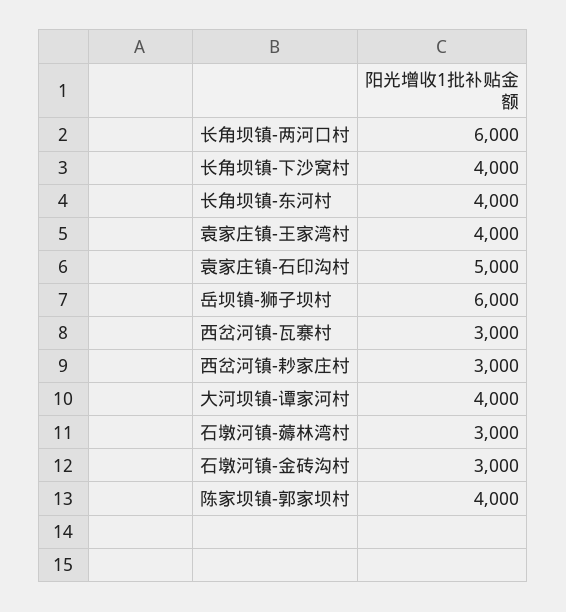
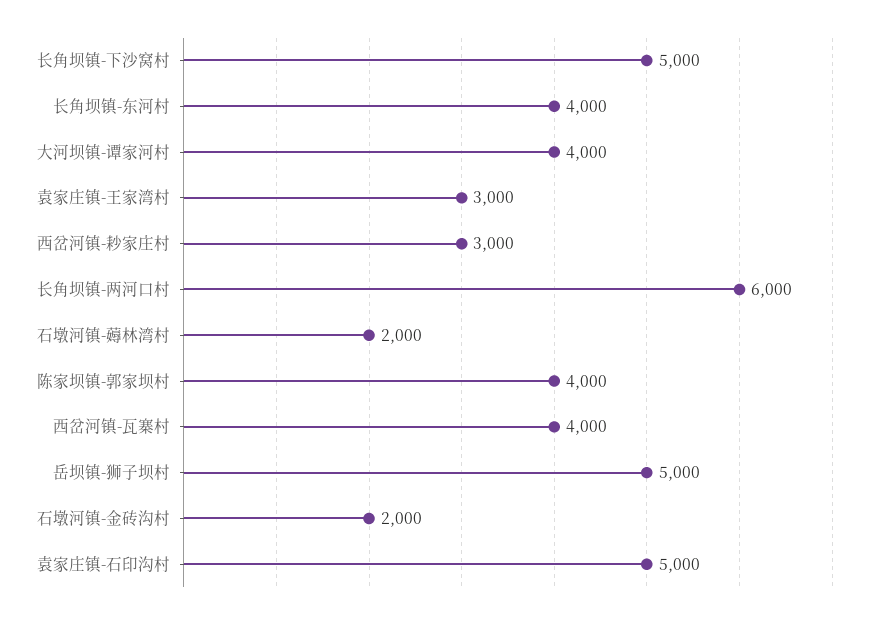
长角坝镇-下沙窝村: 4000 -> 5000
袁家庄镇-王家湾村: 4000 -> 3000
岳坝镇-狮子坝村: 6000 -> 5000
西岔河镇-瓦寨村: 3000 -> 4000
石墩河镇-薅林湾村: 3000 -> 2000
石墩河镇-金砖沟村: 3000 -> 2000

